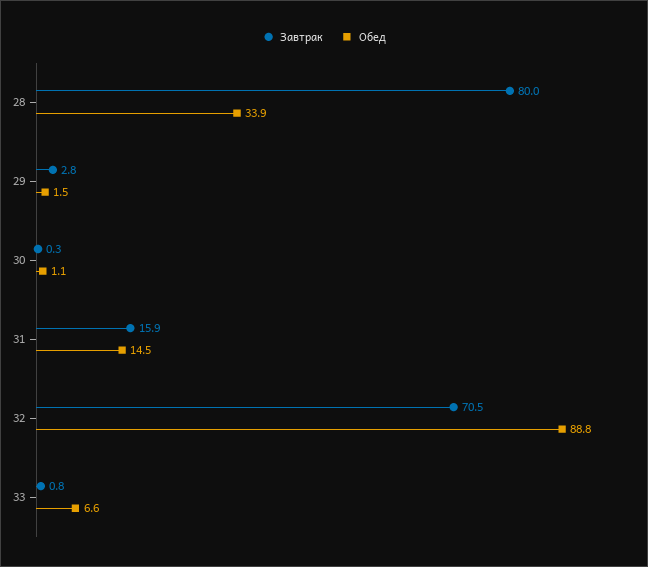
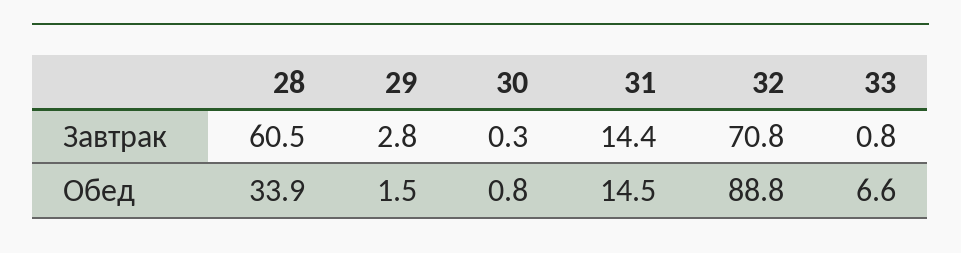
Завтрак, 28: 80 -> 60.5
Обед, 30: 1.1 -> 0.8
Завтрак, 31: 15.9 -> 14.4
Завтрак, 32: 70.5 -> 70.8

